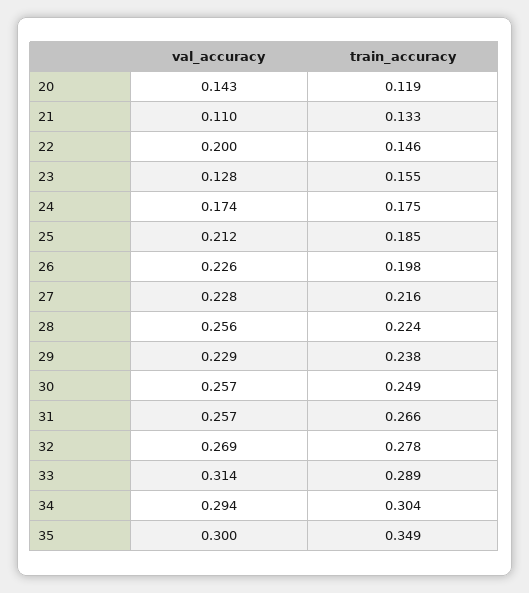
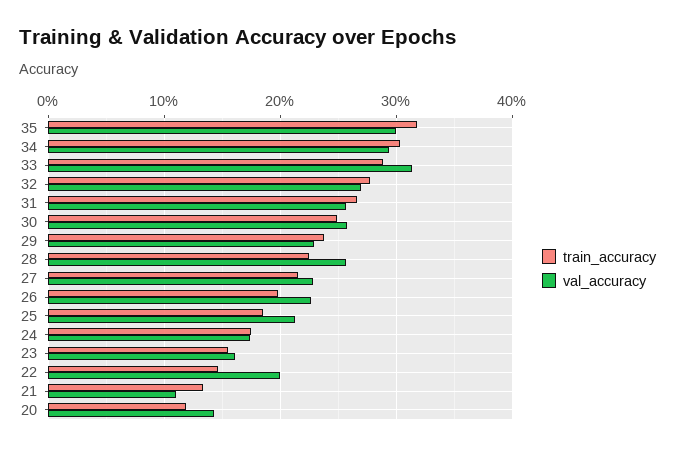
val_accuracy, 23: 0.128 -> 0.16
train_accuracy, 35: 0.349 -> 0.32

